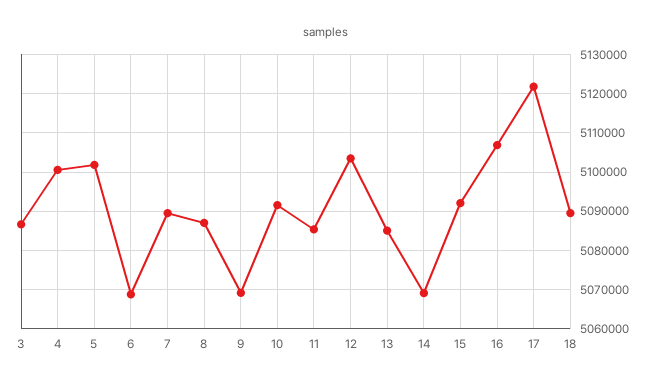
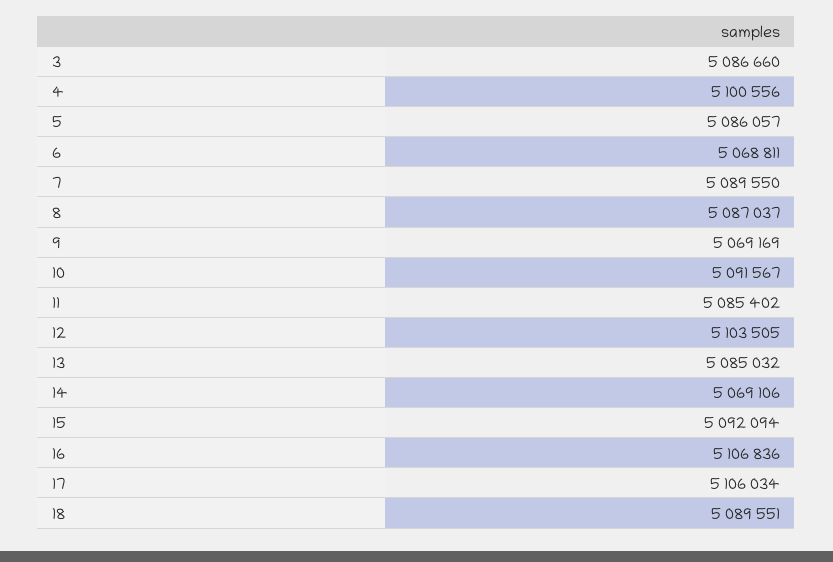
5: 5102000 -> 5086057
17: 5122000 -> 5106034

